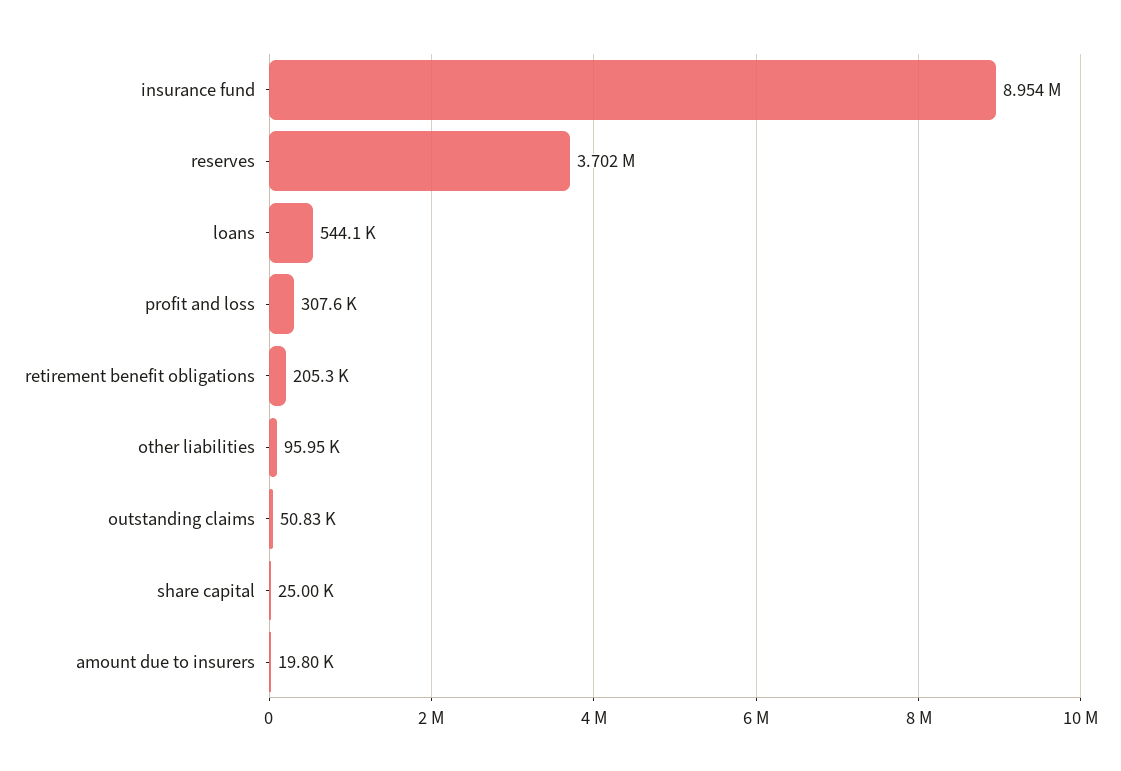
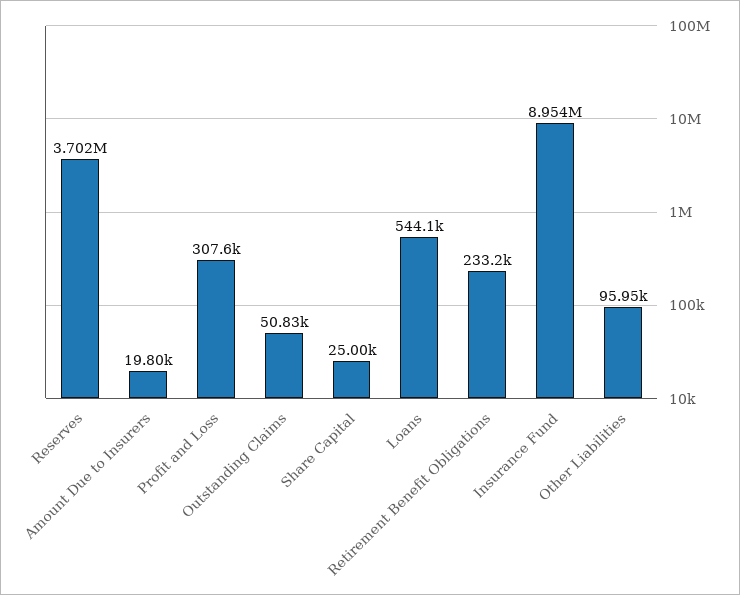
retirement benefit obligations: 205300 -> 233200

